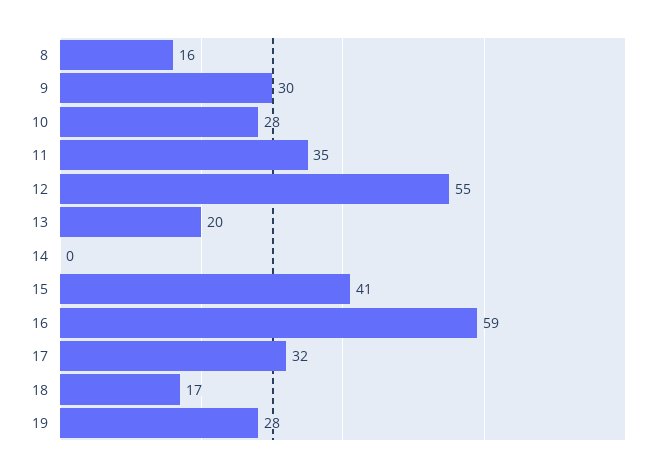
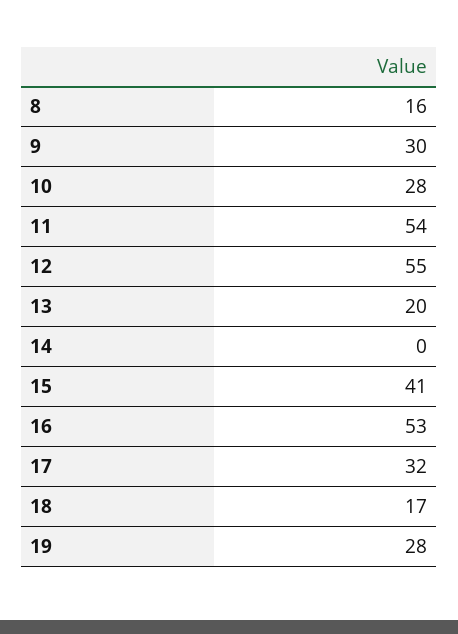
11: 35 -> 54
16: 59 -> 53

